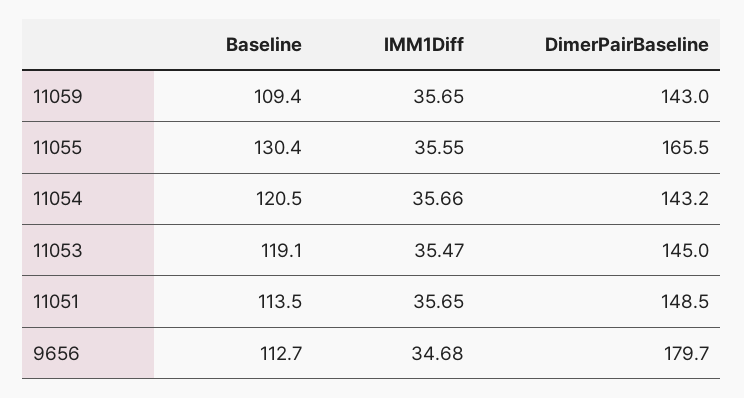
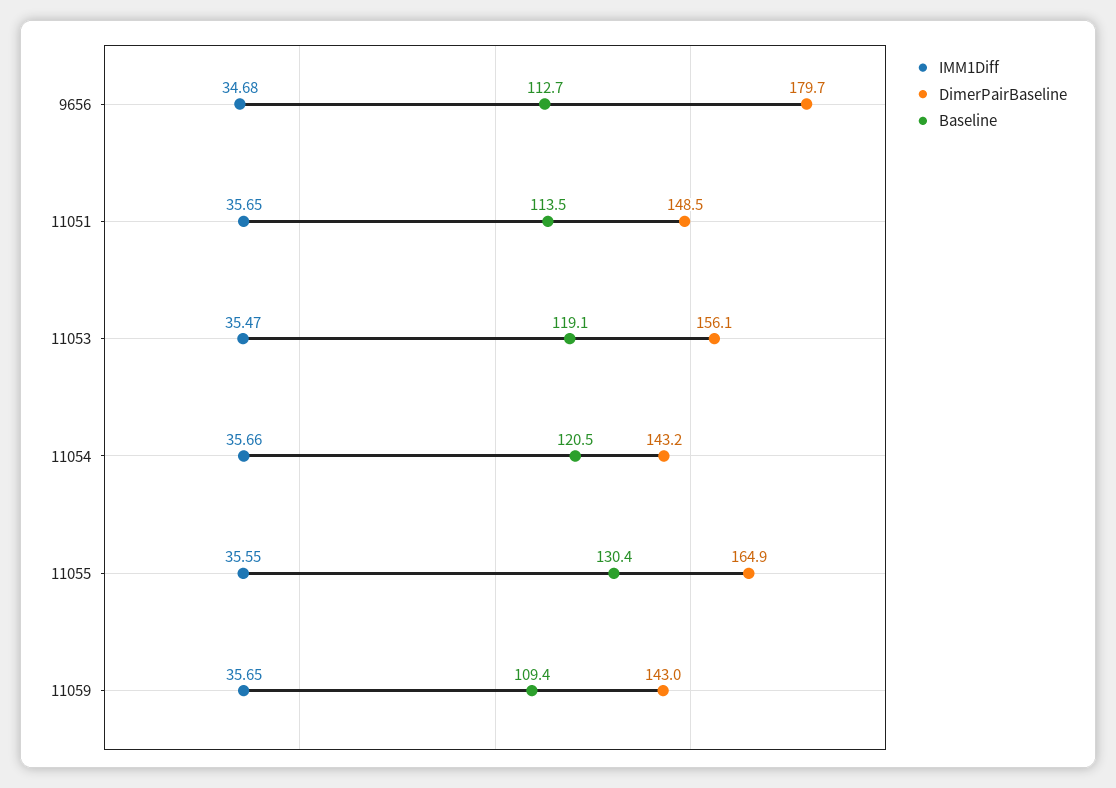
DimerPairBaseline, 11055: 165.5 -> 164.9
DimerPairBaseline, 11053: 145 -> 156.1

